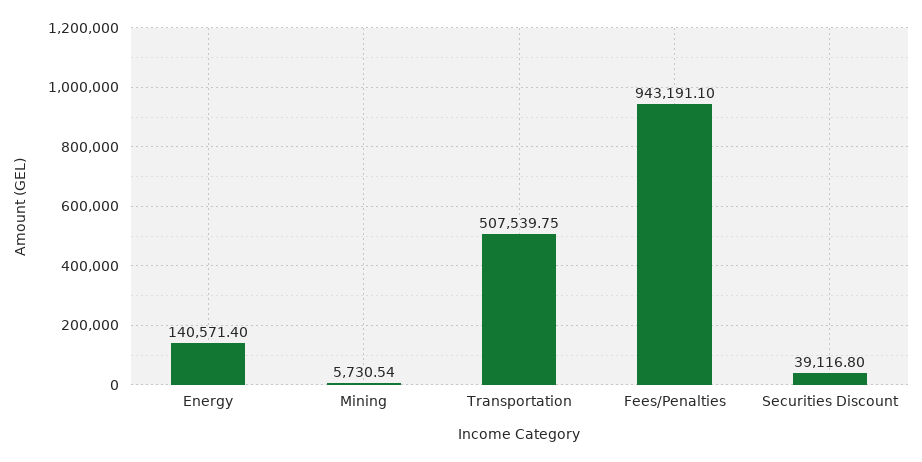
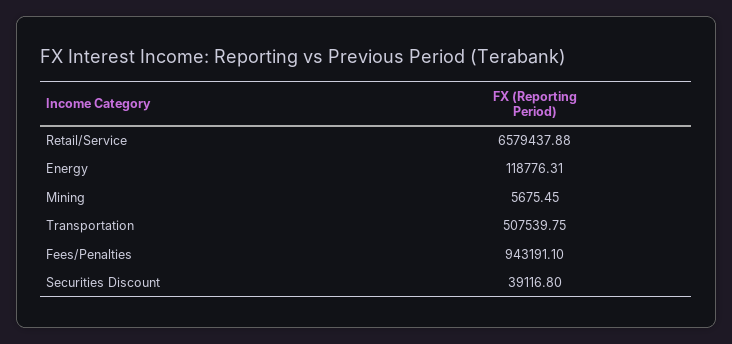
Energy: 140571.4 -> 118776.31
Mining: 5730.54 -> 5675.45
Retail/Service: none -> 6579437.88

